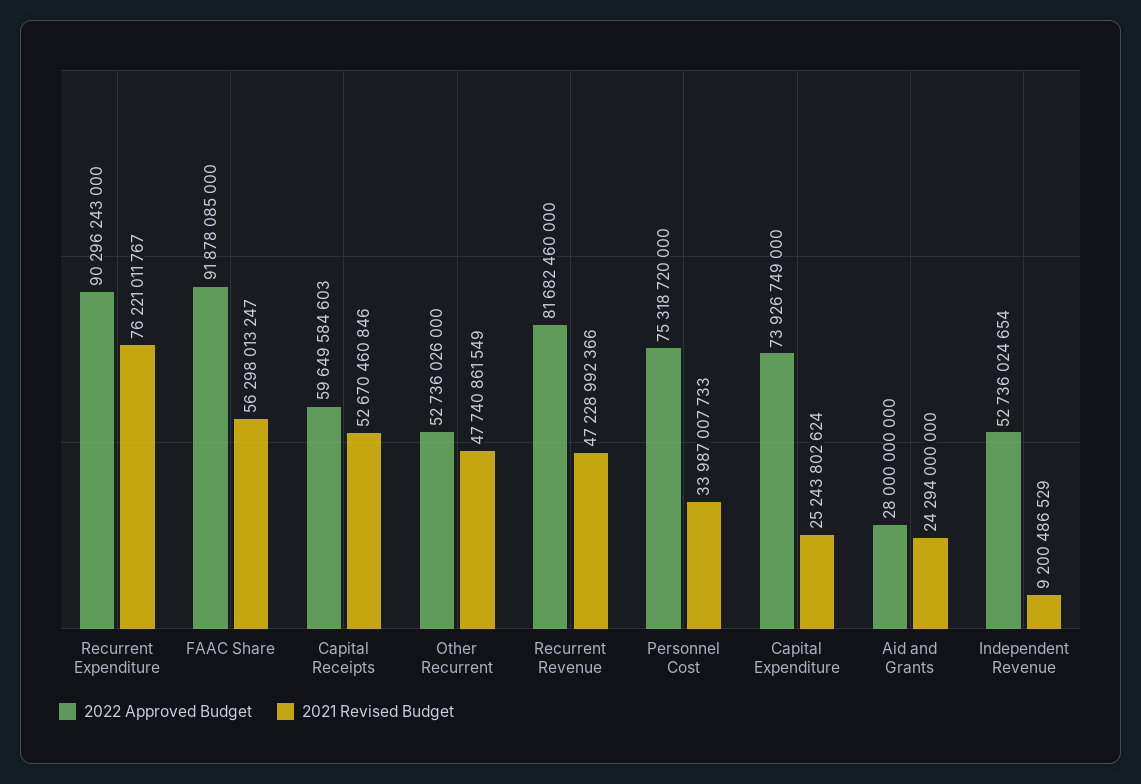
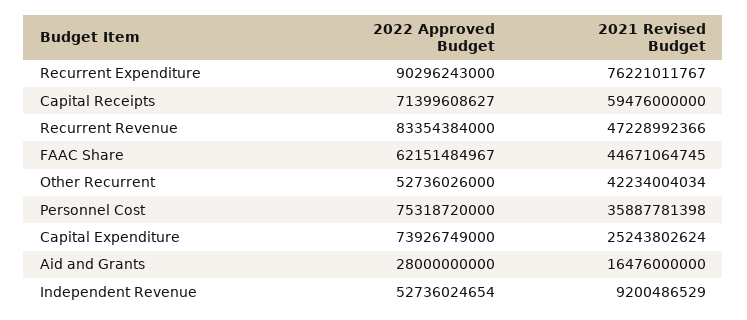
2022 Approved Budget, FAAC Share: 91878085000 -> 62151484967
2021 Revised Budget, FAAC Share: 56298013247 -> 44671064745
2022 Approved Budget, Capital Receipts: 59649584603 -> 71399608627
2021 Revised Budget, Capital Receipts: 52670460846 -> 59476000000
2021 Revised Budget, Other Recurrent: 47740861549 -> 42234004034
2022 Approved Budget, Recurrent Revenue: 81682460000 -> 83354384000
2021 Revised Budget, Personnel Cost: 33987007733 -> 35887781398
2021 Revised Budget, Aid and Grants: 24294000000 -> 16476000000

